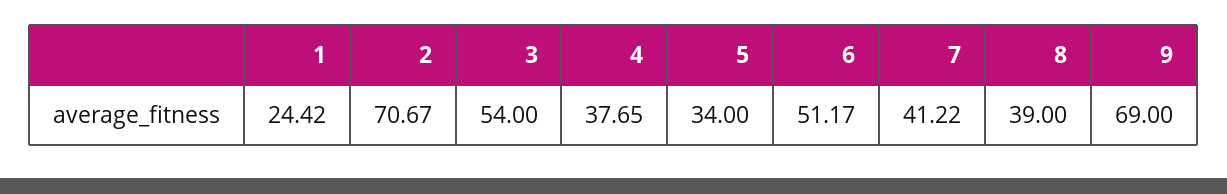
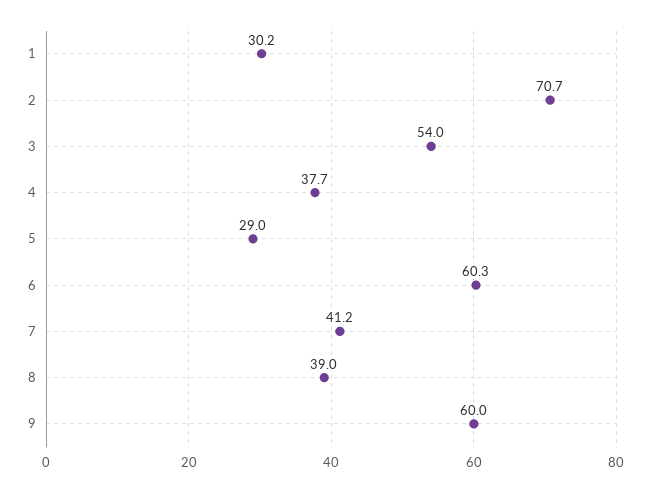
1: 24.42 -> 30.2
5: 34 -> 29
6: 51.17 -> 60.3
9: 69 -> 60

